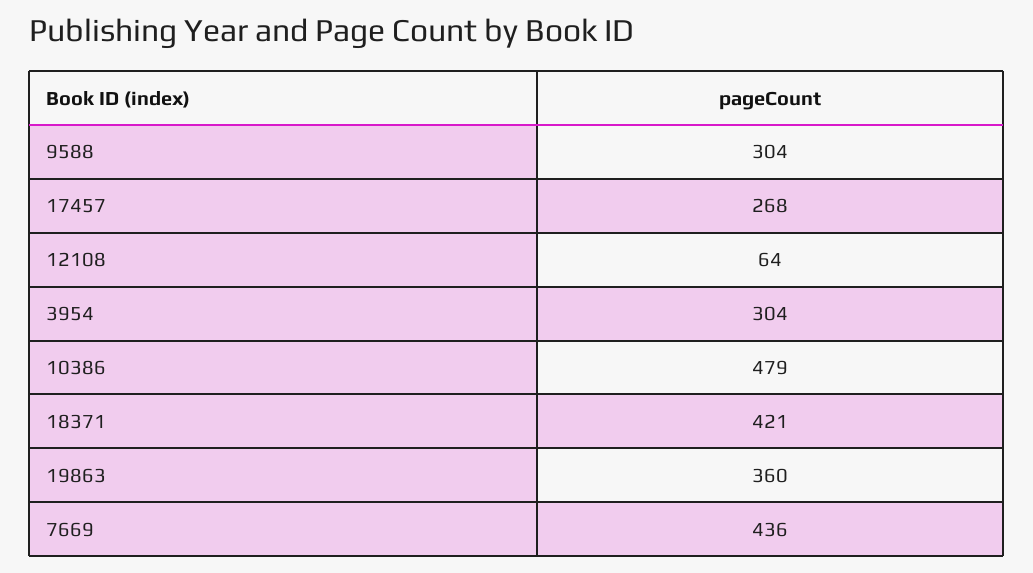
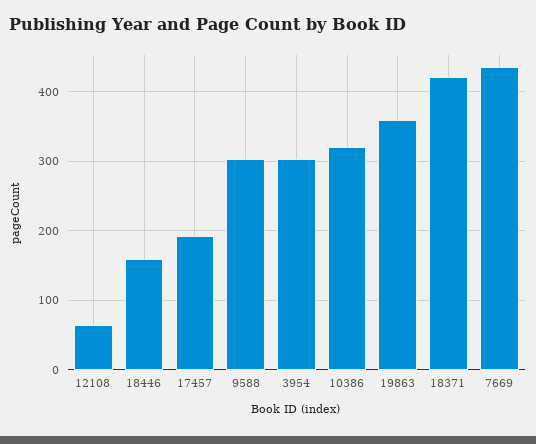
17457: 268 -> 190
10386: 479 -> 320
18446: none -> 160

